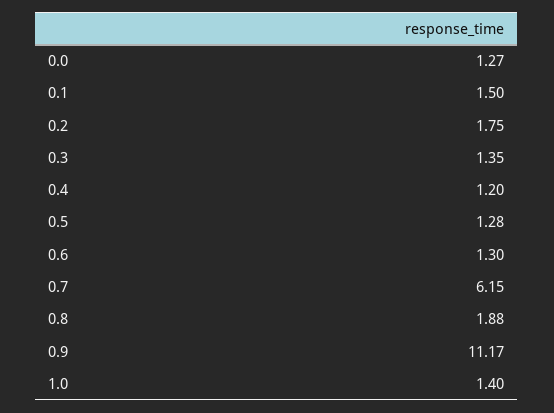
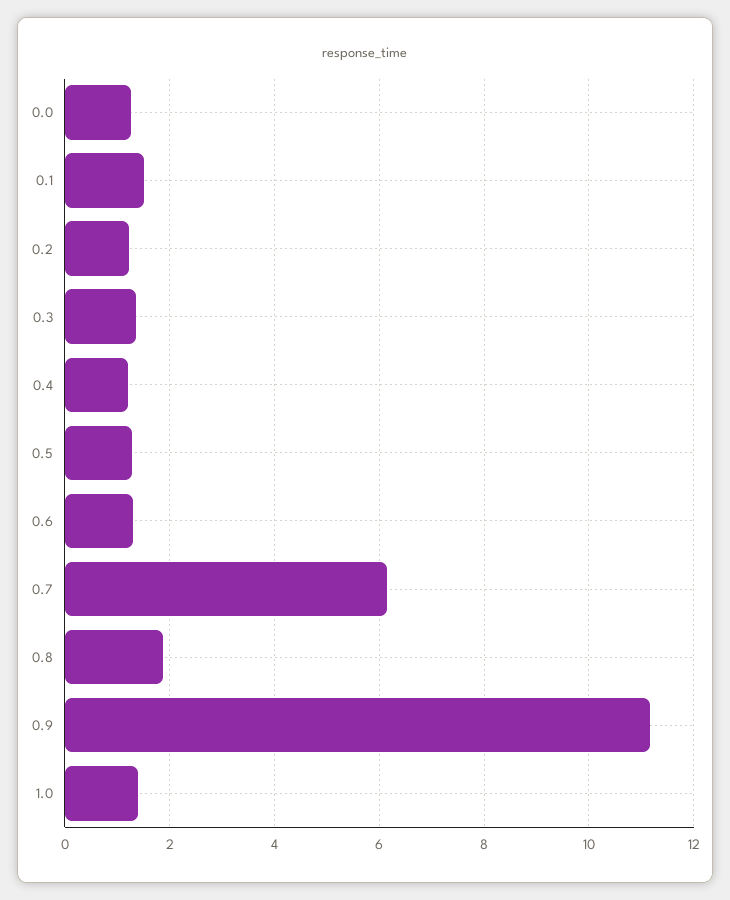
0.2: 1.75 -> 1.2

